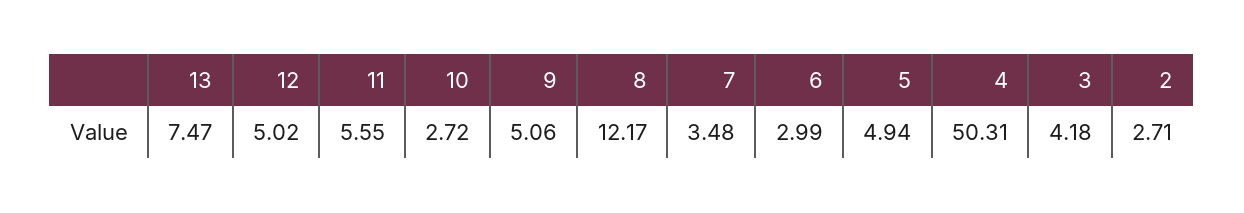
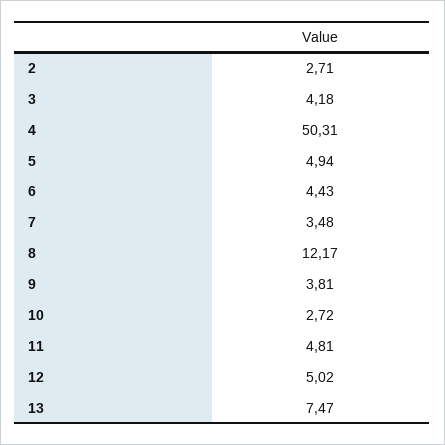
11: 5.55 -> 4.81
9: 5.06 -> 3.81
6: 2.99 -> 4.43

